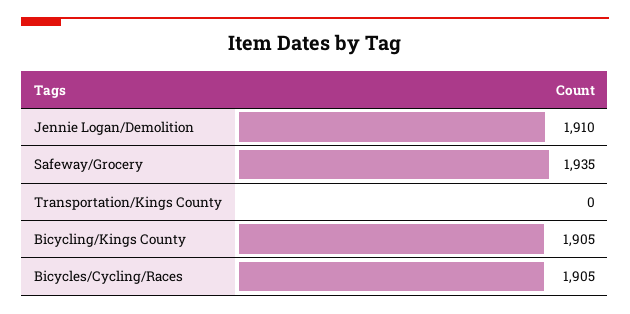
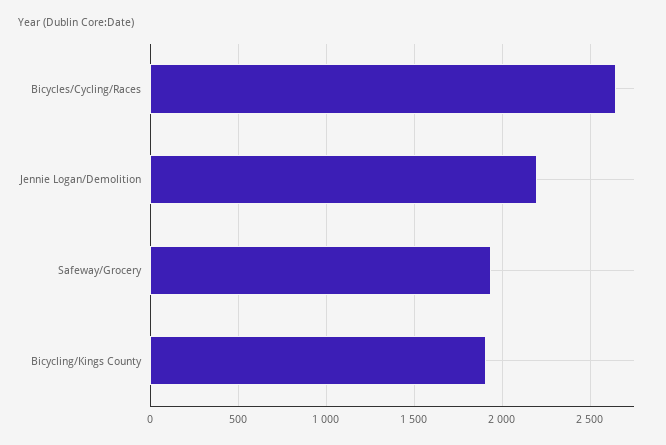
Jennie Logan/Demolition: 1910 -> 2200
Transportation/Kings County: 0 -> none
Bicycles/Cycling/Races: 1905 -> 2650

